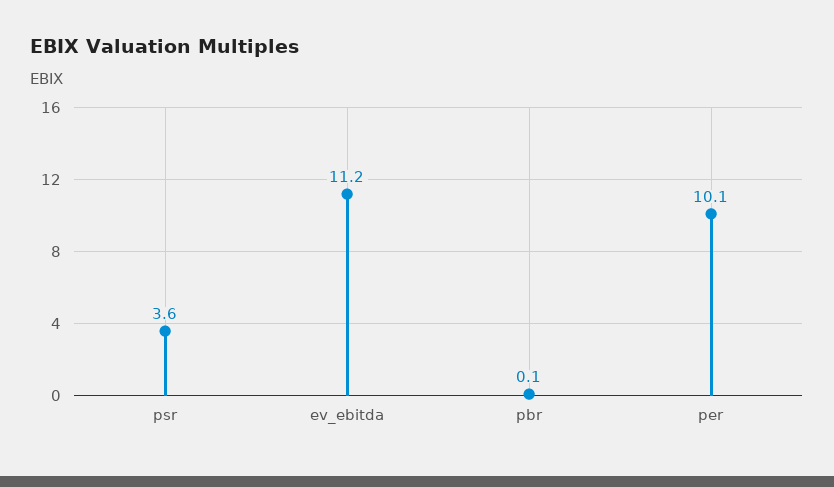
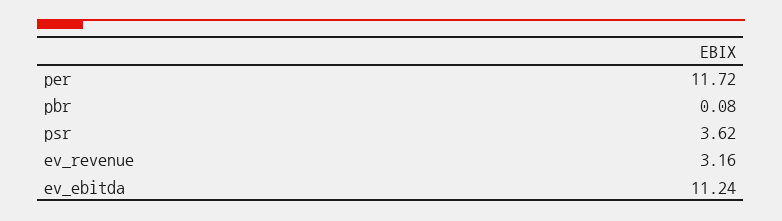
per: 10.1 -> 11.72
ev_revenue: none -> 3.16

